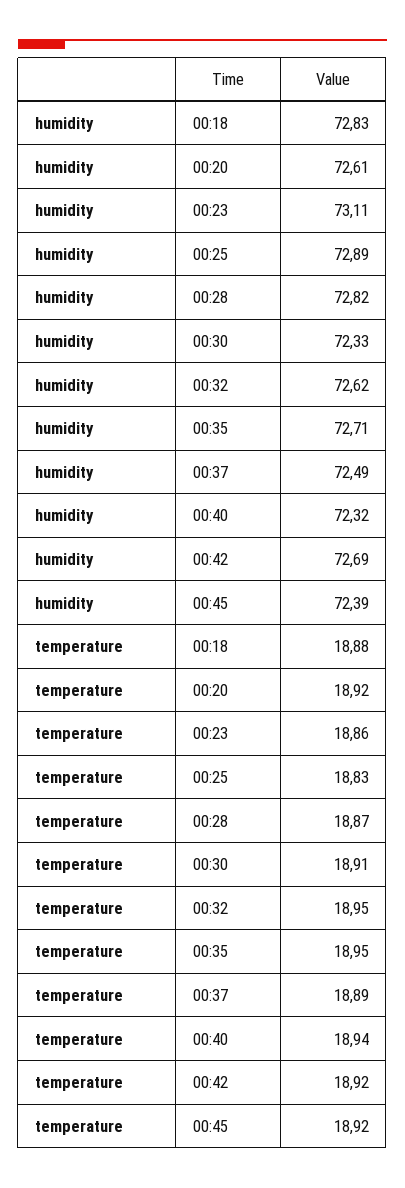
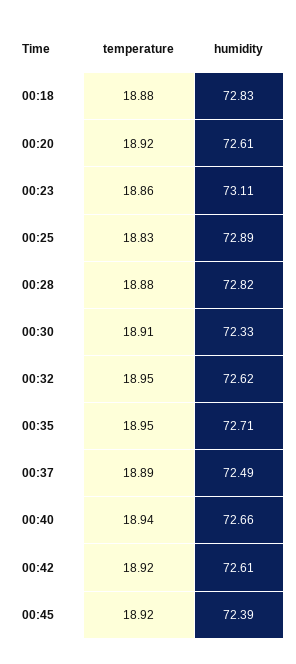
humidity, 00:40: 72.32 -> 72.66
humidity, 00:42: 72.69 -> 72.61
temperature, 00:28: 18.87 -> 18.88

